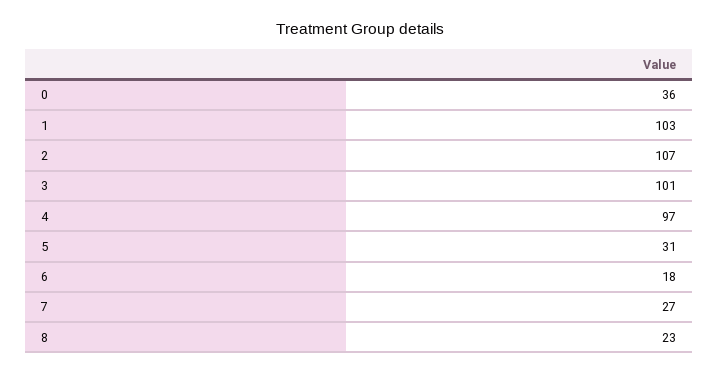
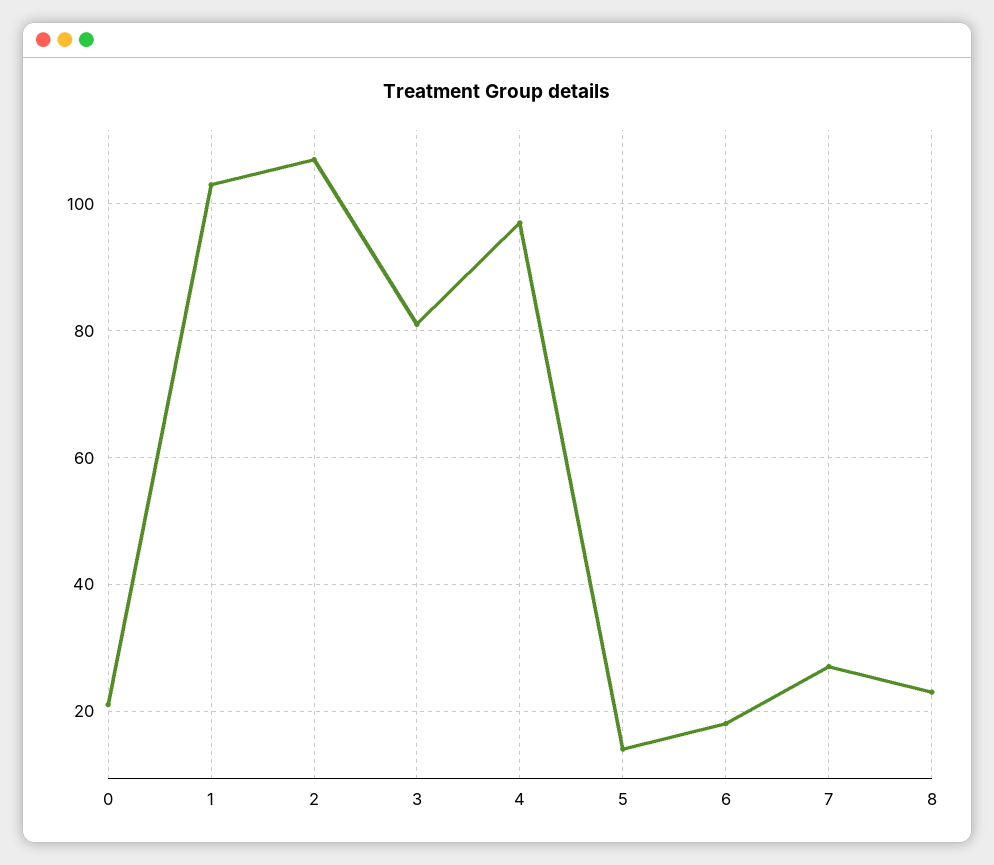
0: 36 -> 20
3: 101 -> 80
5: 31 -> 15

